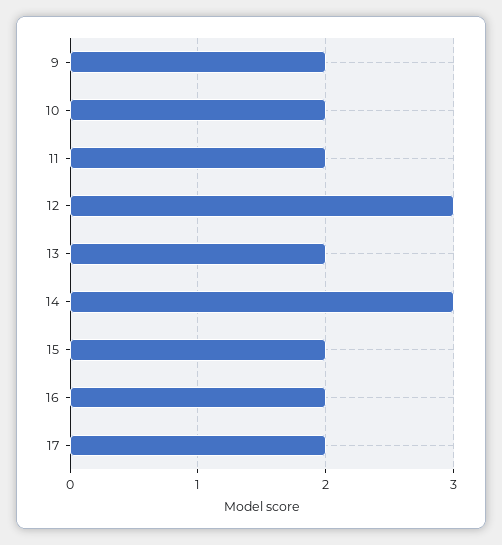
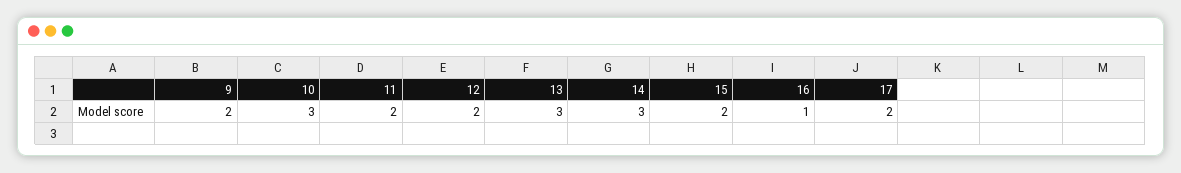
10: 2 -> 3
12: 3 -> 2
13: 2 -> 3
16: 2 -> 1

